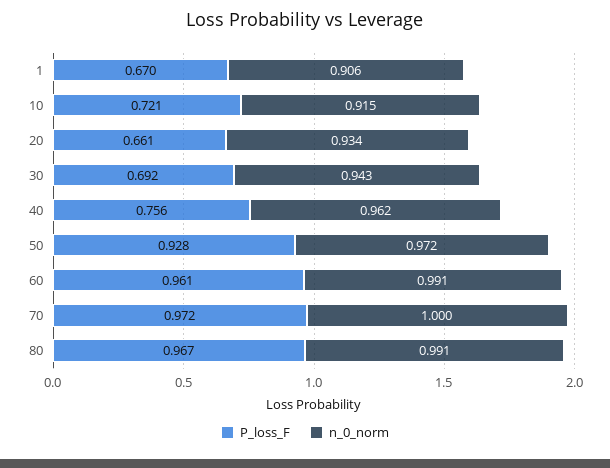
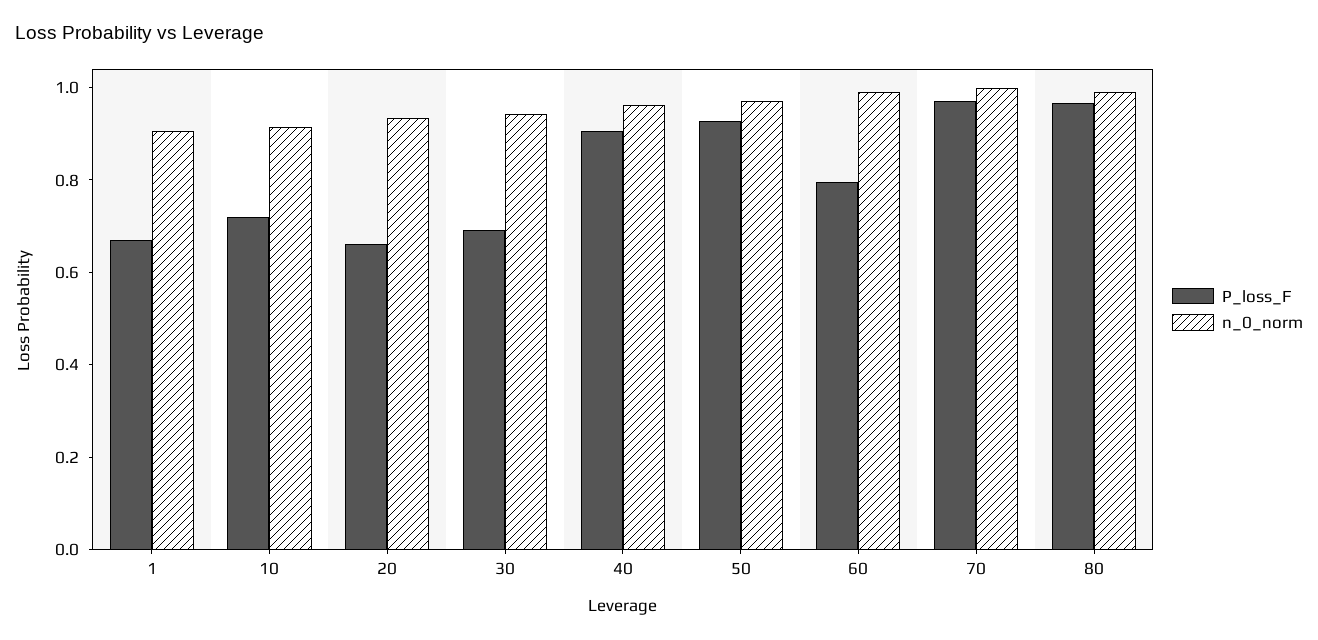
P_loss_F, 40: 0.756 -> 0.9
P_loss_F, 60: 0.961 -> 0.8

